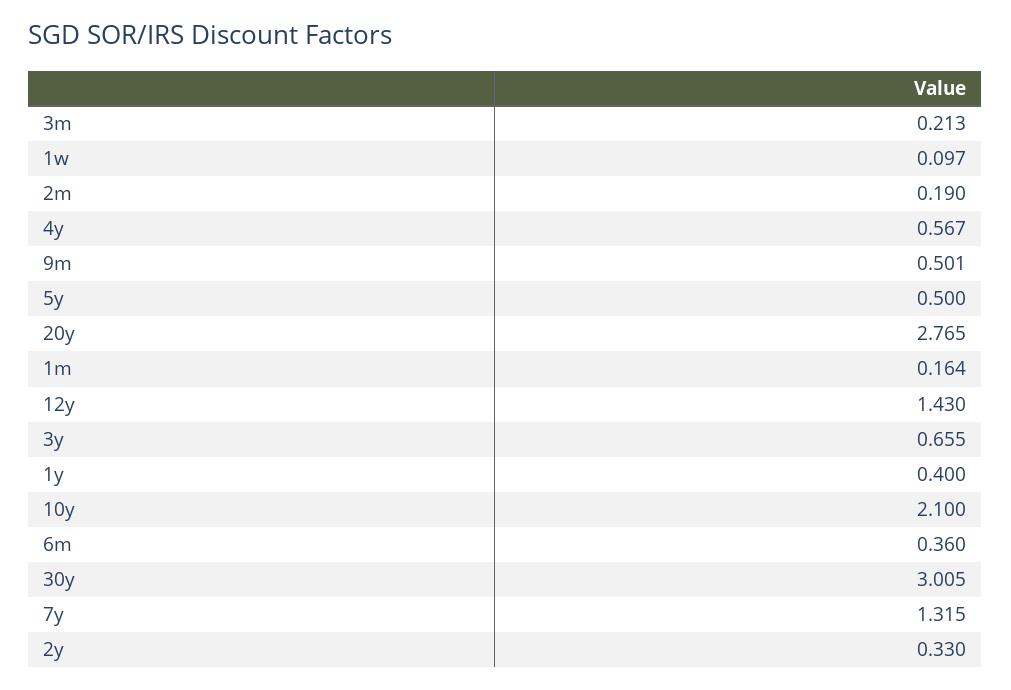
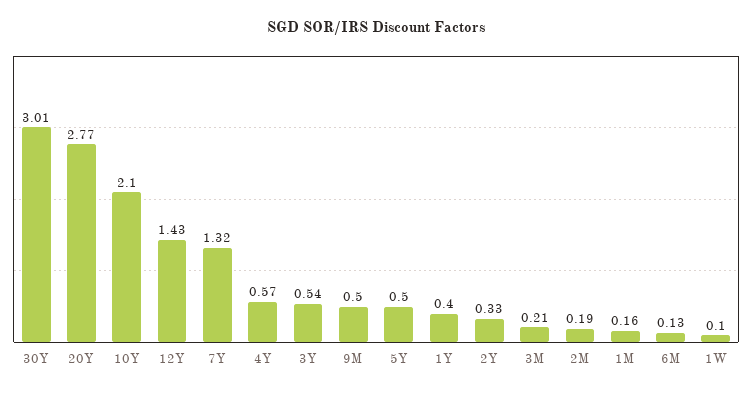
3y: 0.655 -> 0.54
6m: 0.36 -> 0.13

